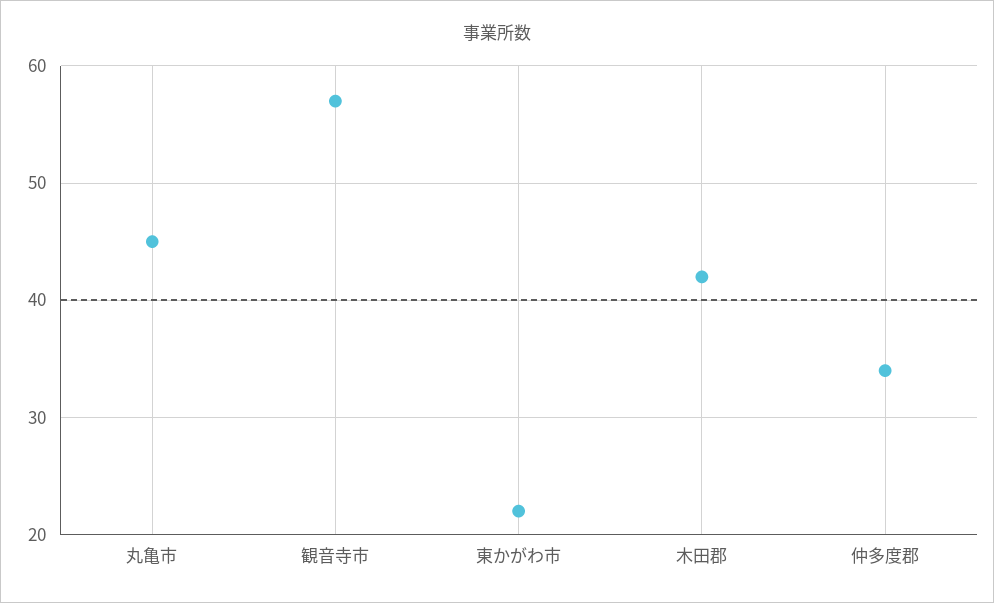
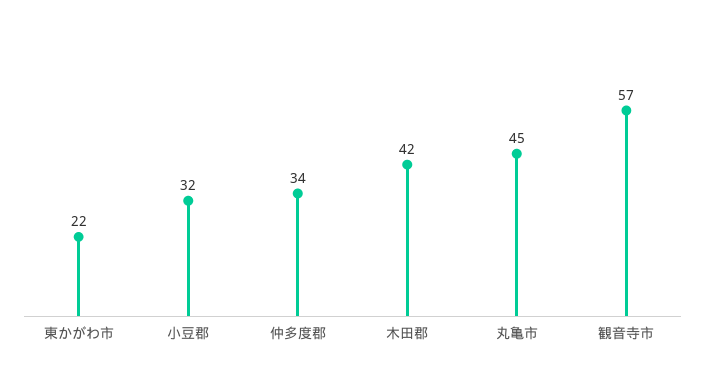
小豆郡: none -> 32

